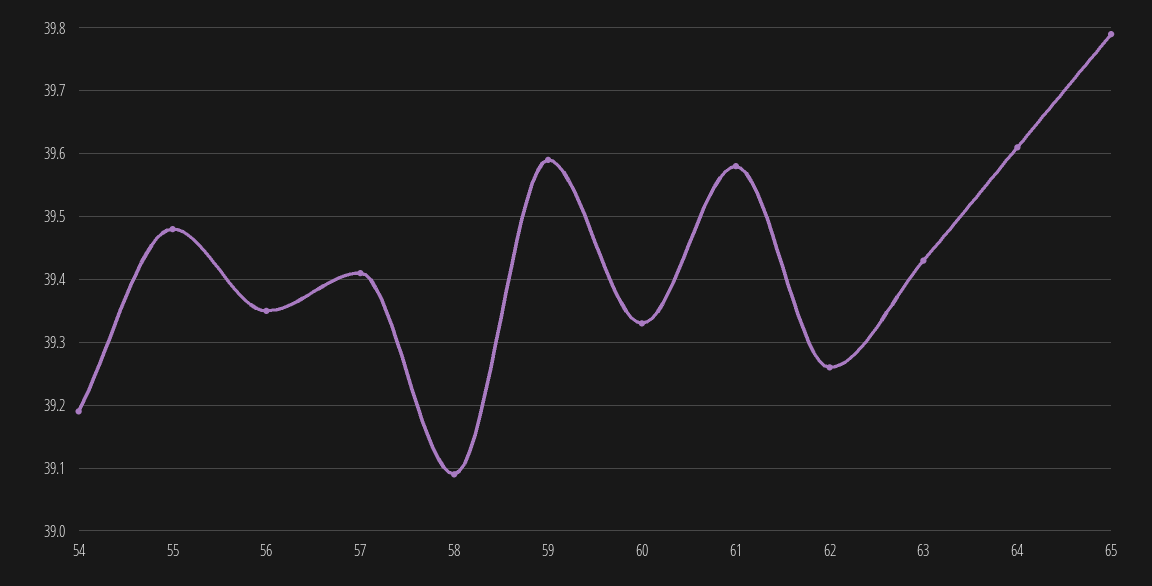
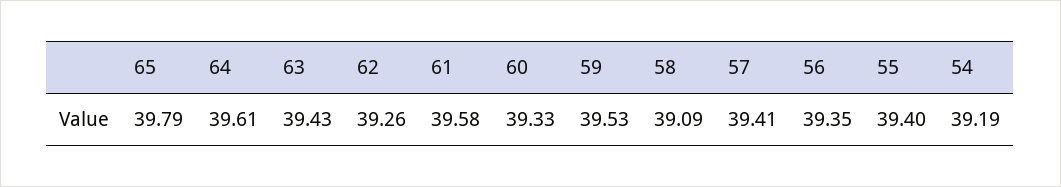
55: 39.48 -> 39.4
59: 39.59 -> 39.53

